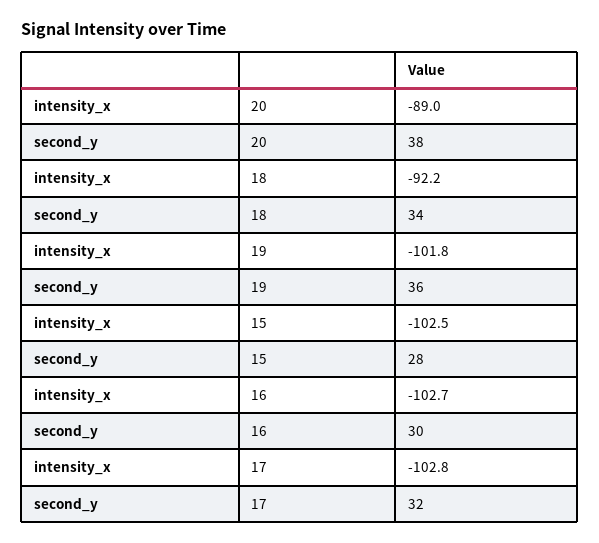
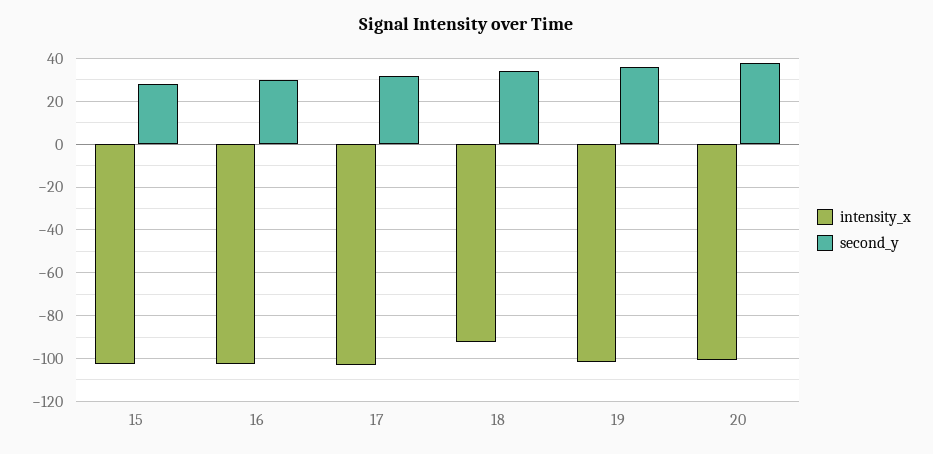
intensity_x, 20: -89 -> -100

